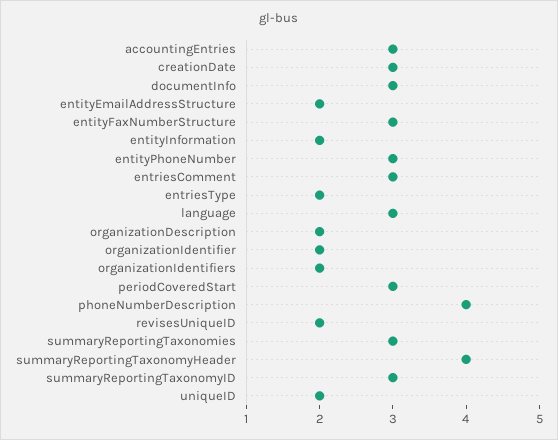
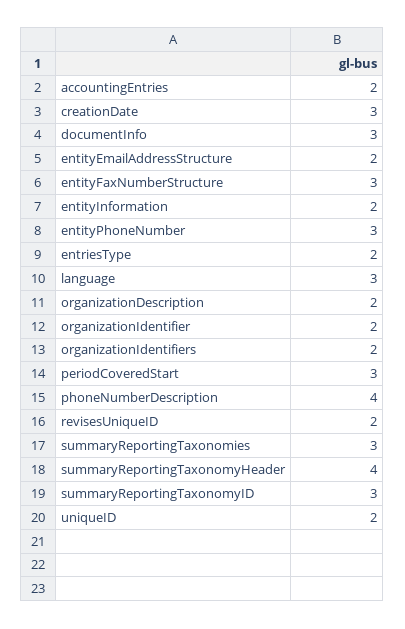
accountingEntries: 3 -> 2
entriesComment: 3 -> none

